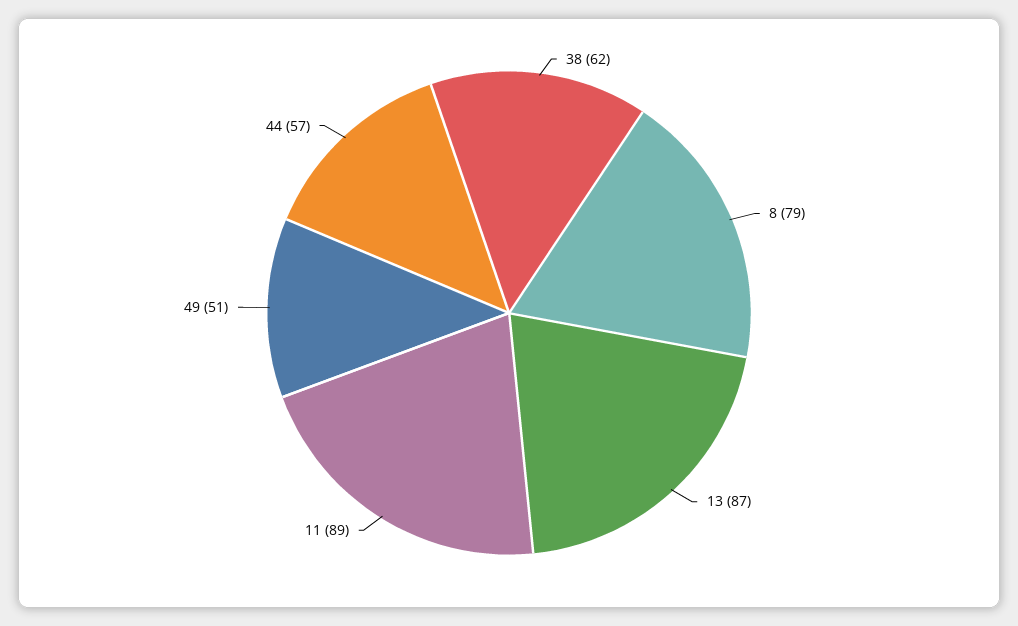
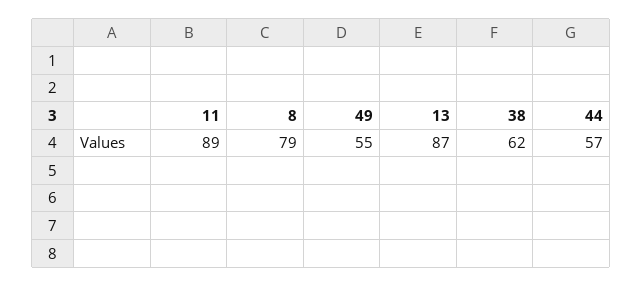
49: 51 -> 55

